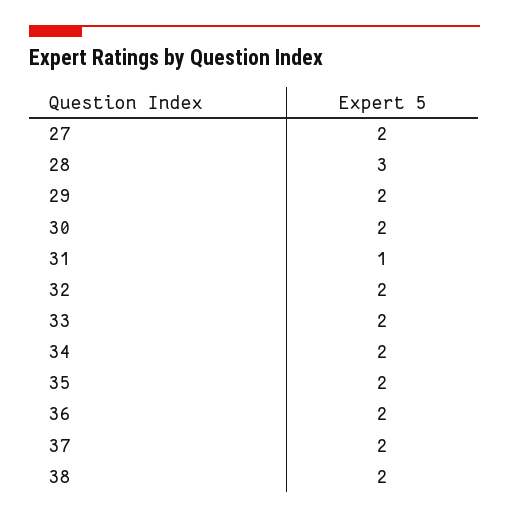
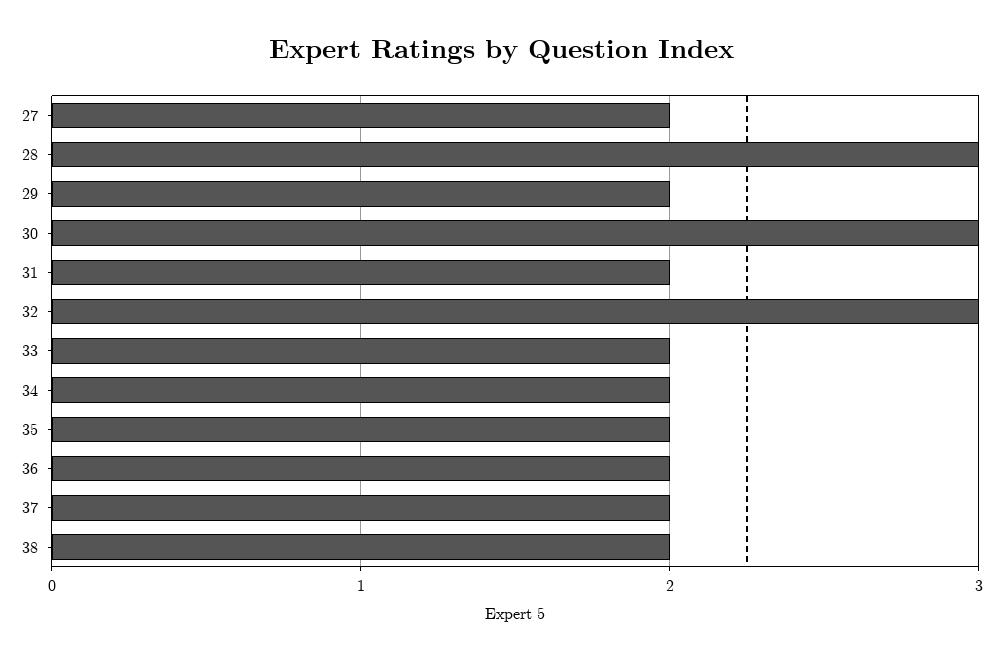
30: 2 -> 3
31: 1 -> 2
32: 2 -> 3

